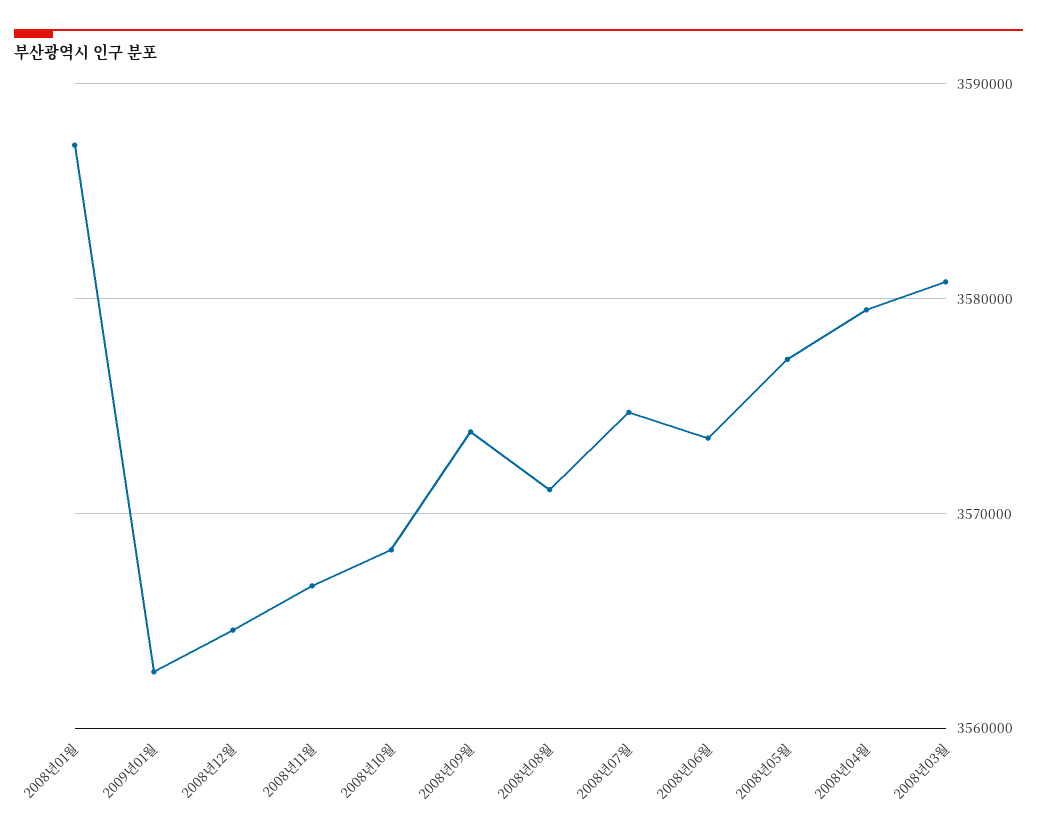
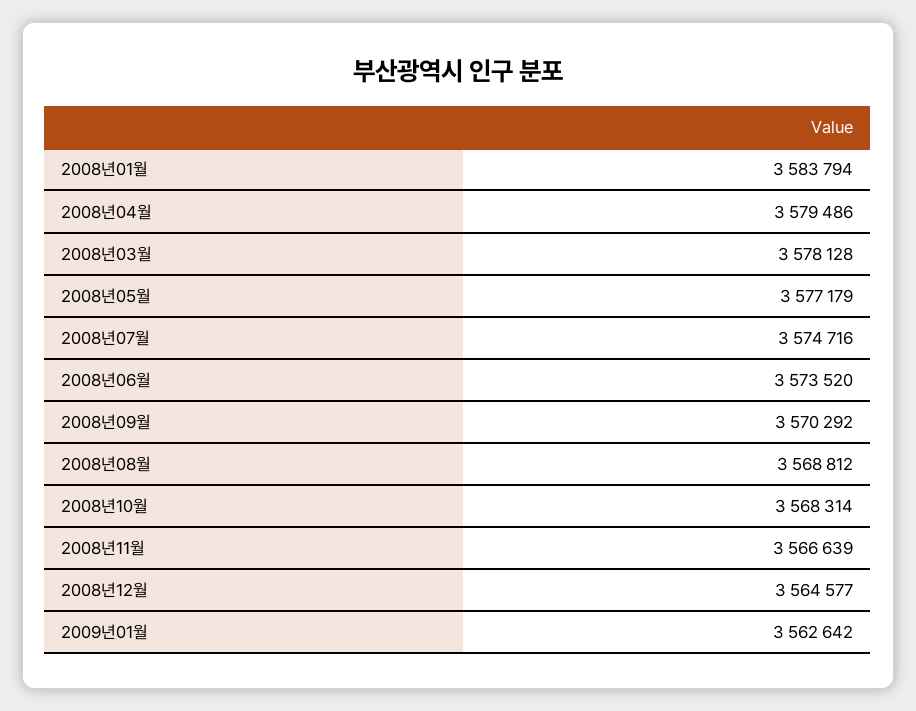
2008년01월: 3587000 -> 3583794
2008년09월: 3574000 -> 3570292
2008년08월: 3571000 -> 3568812
2008년03월: 3581000 -> 3578128

